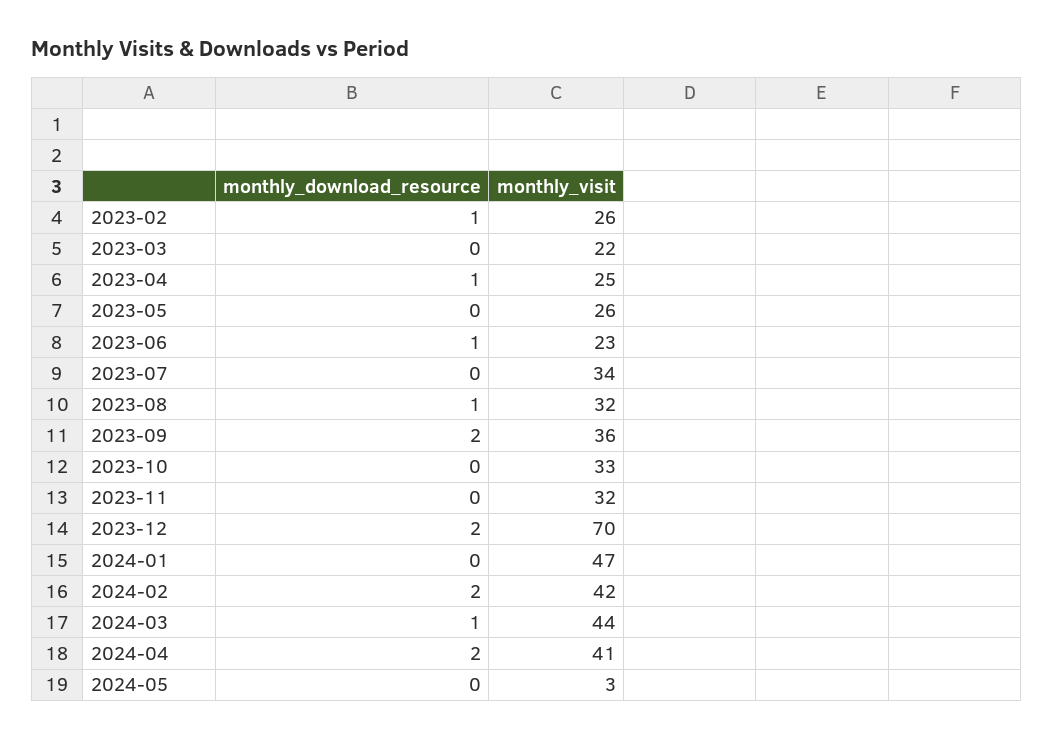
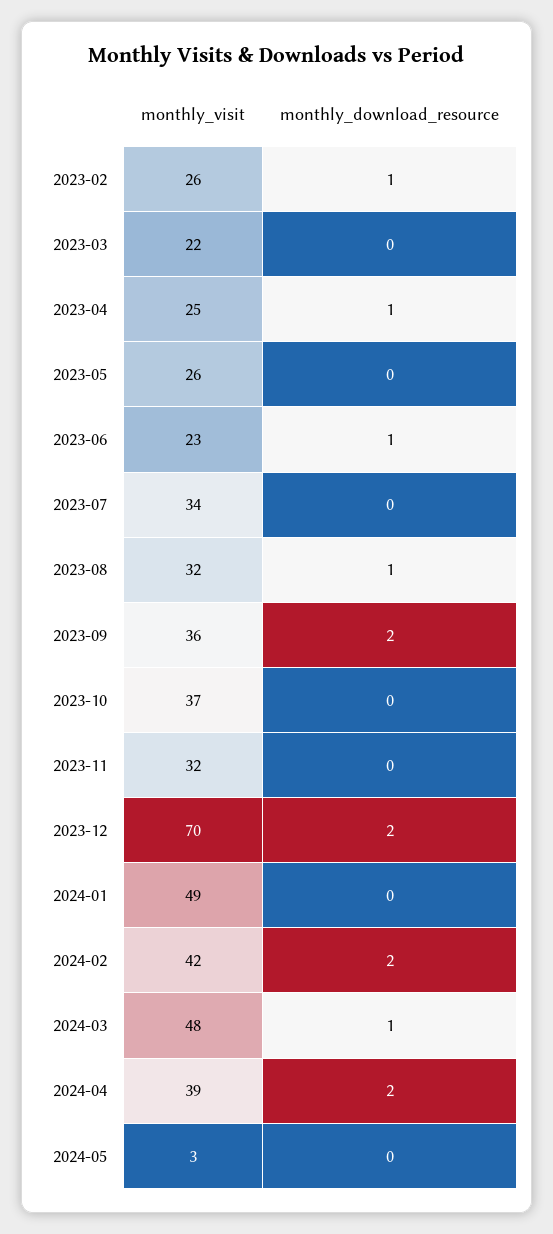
monthly_visit, 2023-10: 33 -> 37
monthly_visit, 2024-01: 47 -> 49
monthly_visit, 2024-03: 44 -> 48
monthly_visit, 2024-04: 41 -> 39

